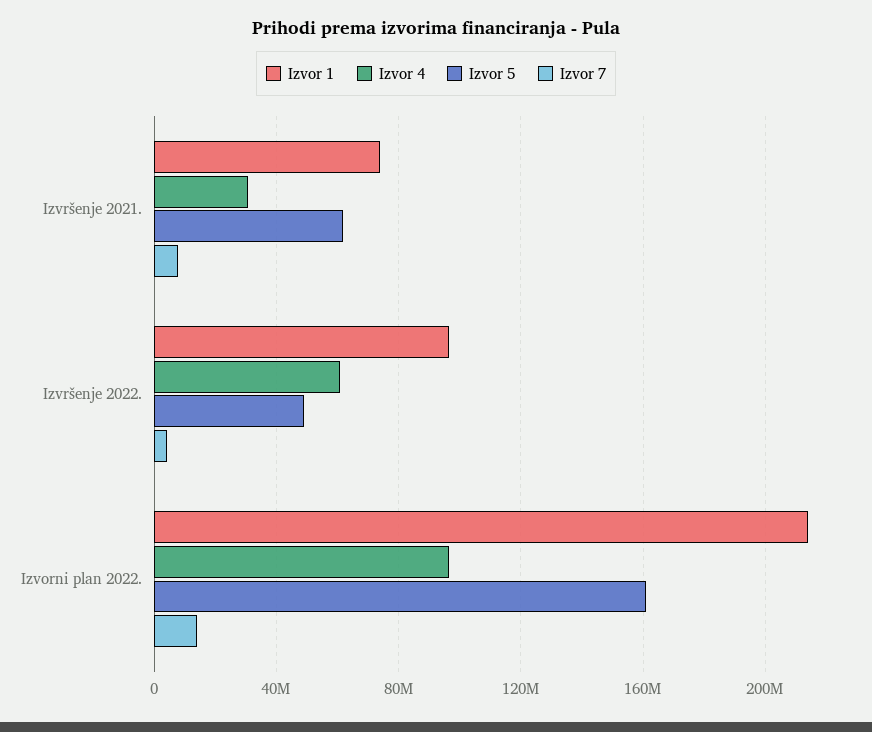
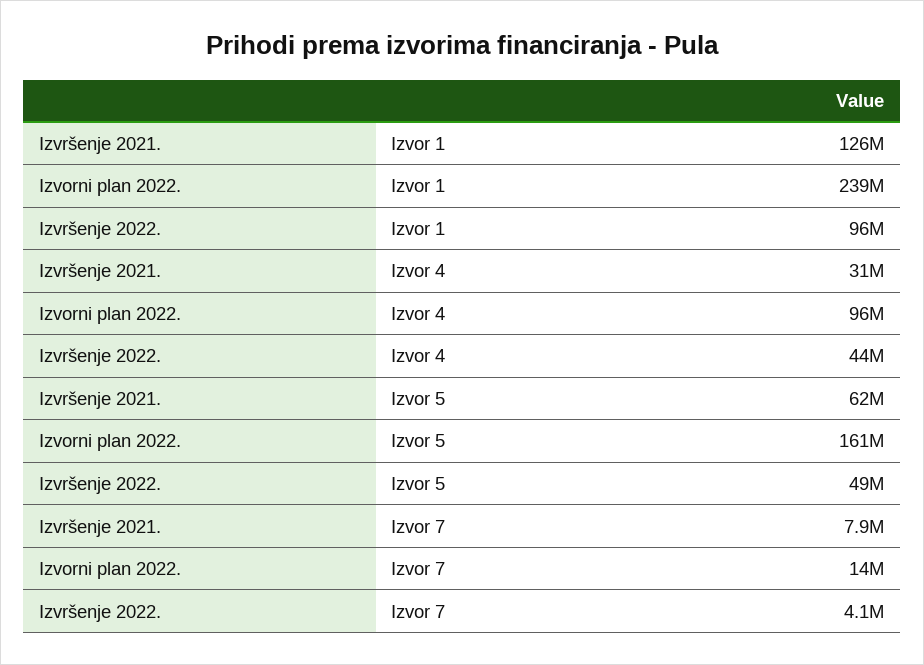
Izvor 1, Izvršenje 2021.: 75000000 -> 126000000
Izvor 4, Izvršenje 2022.: 60000000 -> 44000000
Izvor 1, Izvorni plan 2022.: 215000000 -> 239000000

